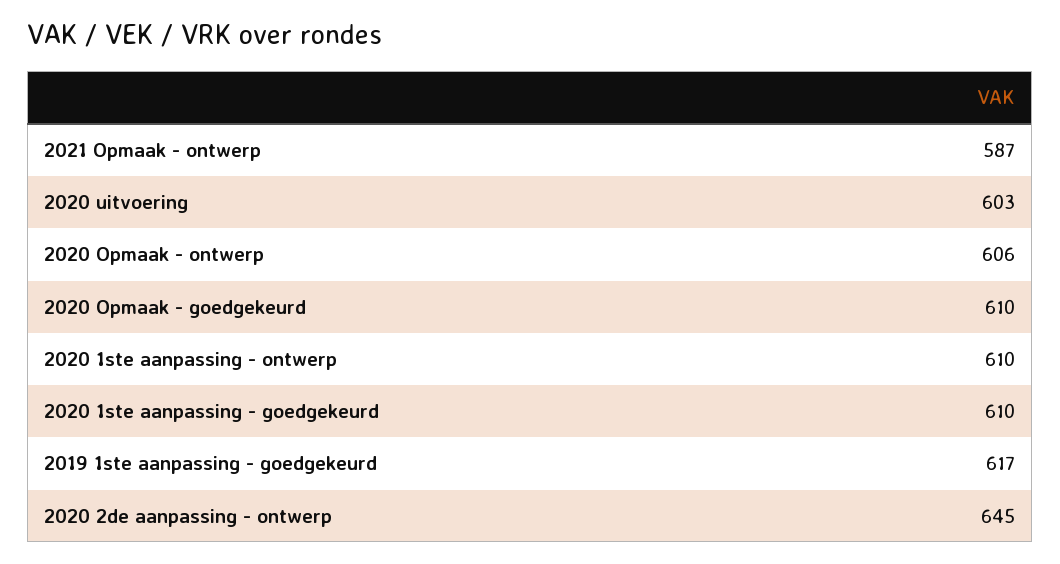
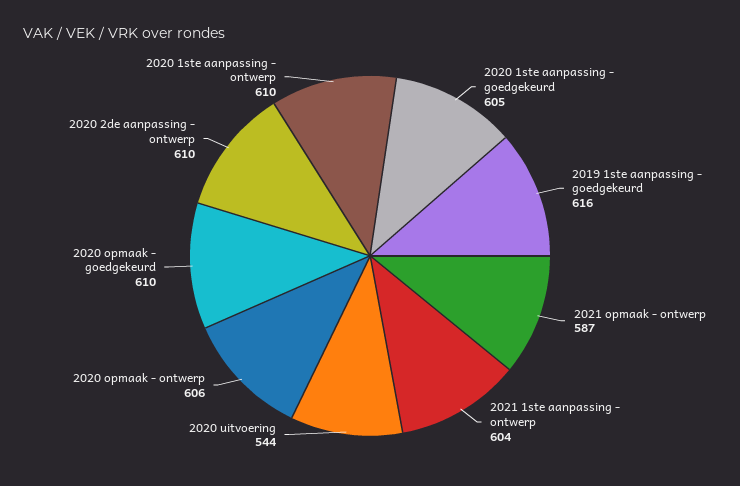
2020 uitvoering: 603 -> 544
2020 1ste aanpassing - goedgekeurd: 610 -> 605
2019 1ste aanpassing - goedgekeurd: 617 -> 616
2020 2de aanpassing - ontwerp: 645 -> 610
2021 1ste aanpassing - ontwerp: none -> 604

